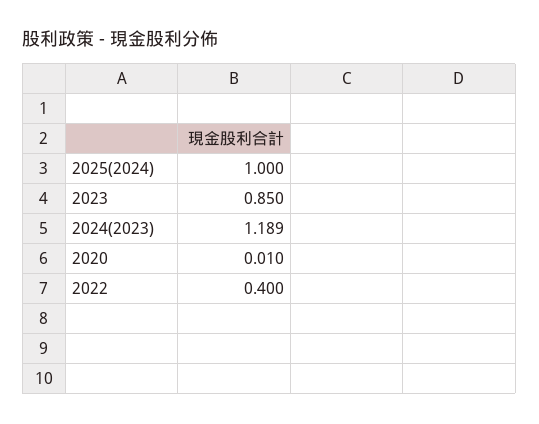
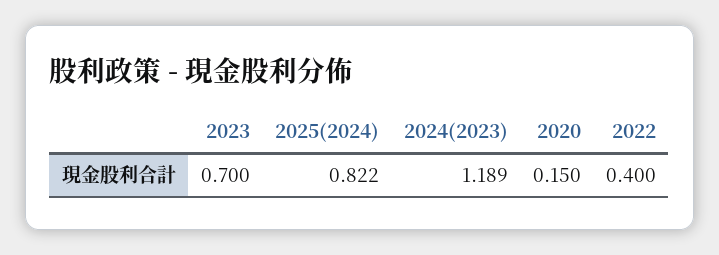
2025(2024): 1 -> 0.822
2023: 0.85 -> 0.7
2020: 0.01 -> 0.15

